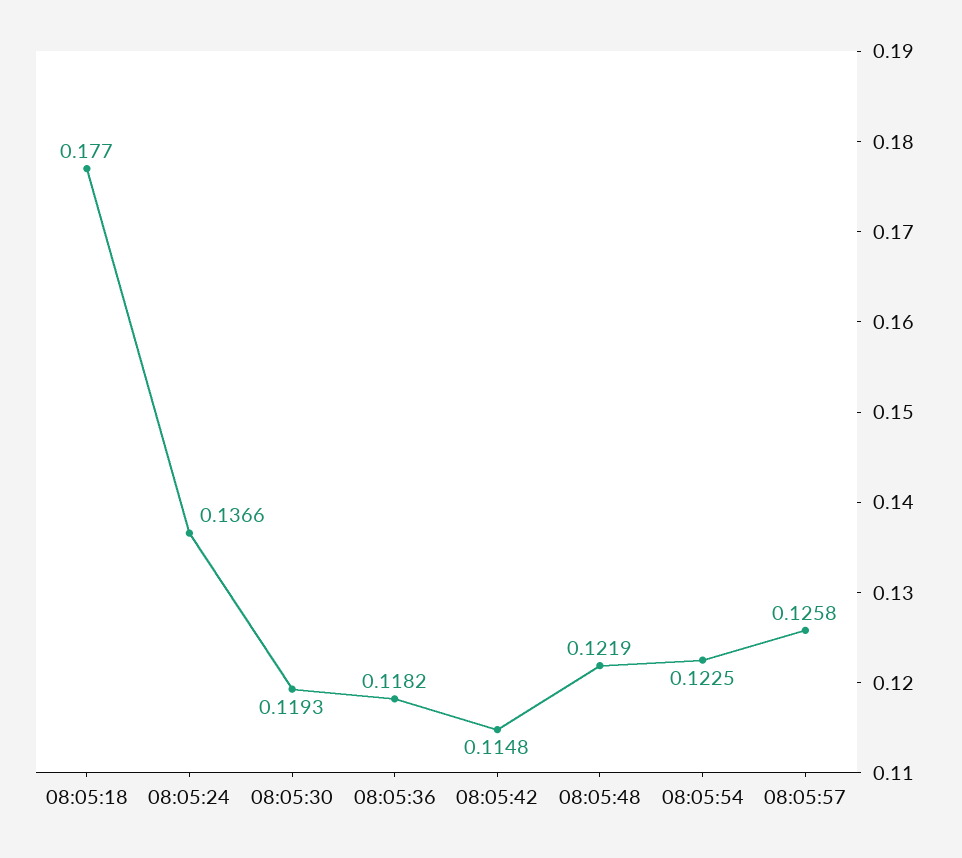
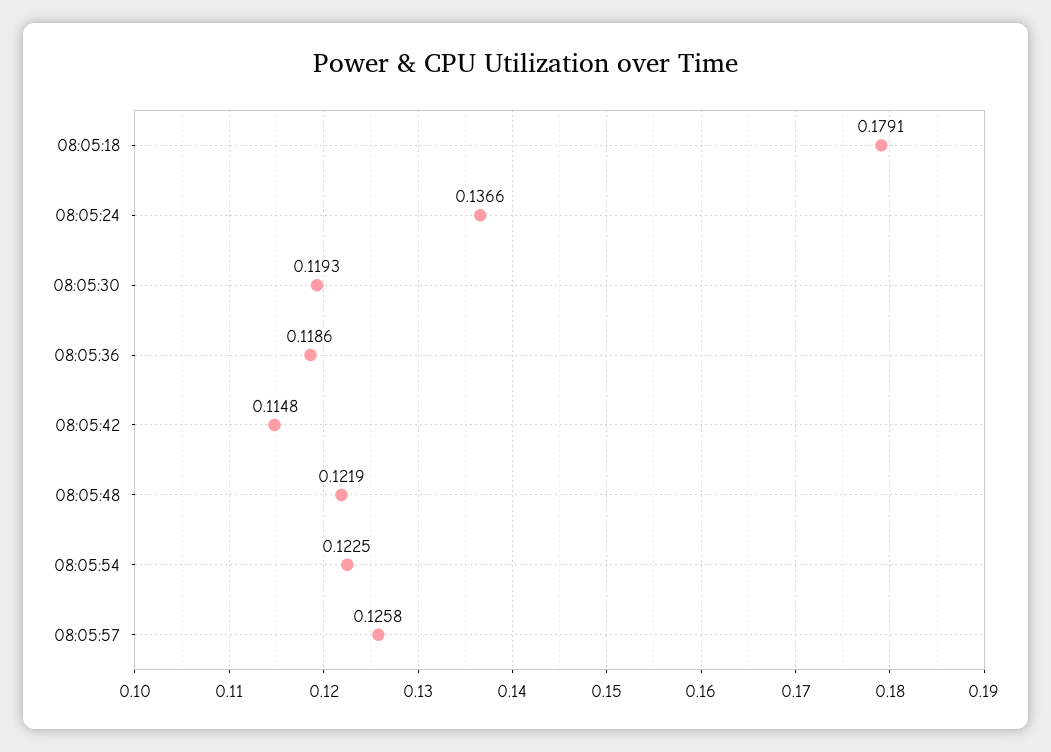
08:05:18: 0.177 -> 0.1791
08:05:36: 0.1182 -> 0.1186

